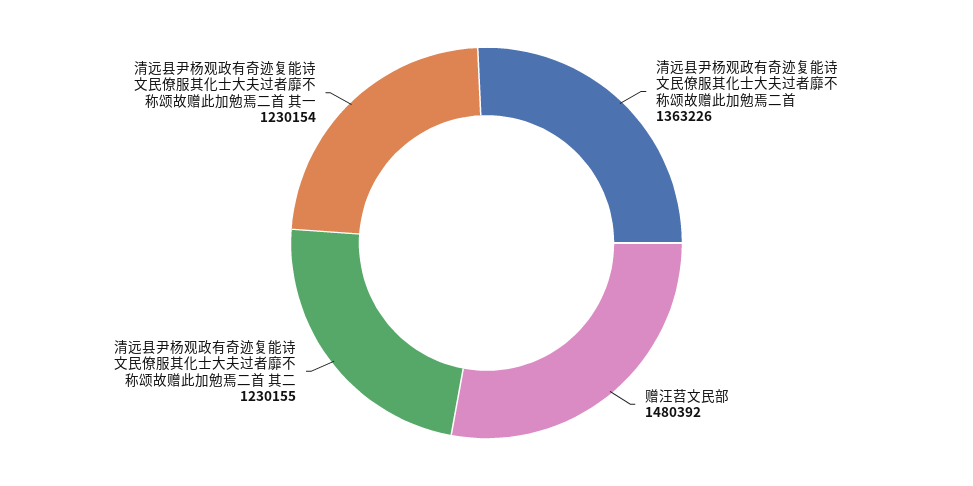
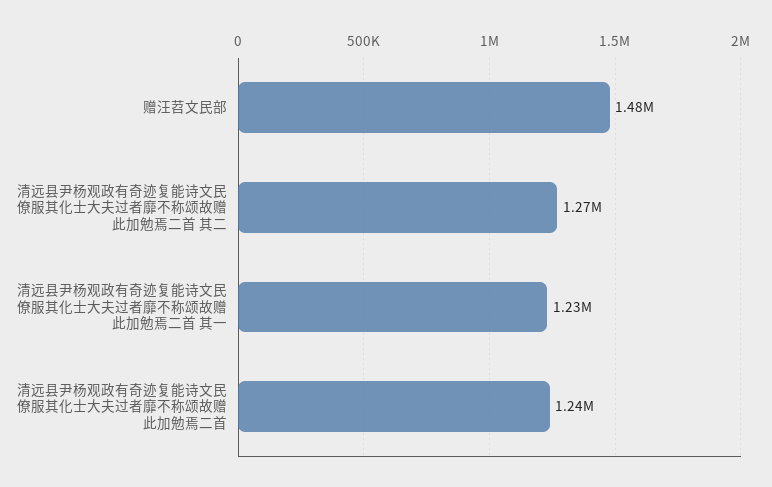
清远县尹杨观政有奇迹复能诗文民僚服其化士大夫过者靡不称颂故赠此加勉焉二首: 1363226 -> 1240000
清远县尹杨观政有奇迹复能诗文民僚服其化士大夫过者靡不称颂故赠此加勉焉二首 其二: 1230155 -> 1270000

